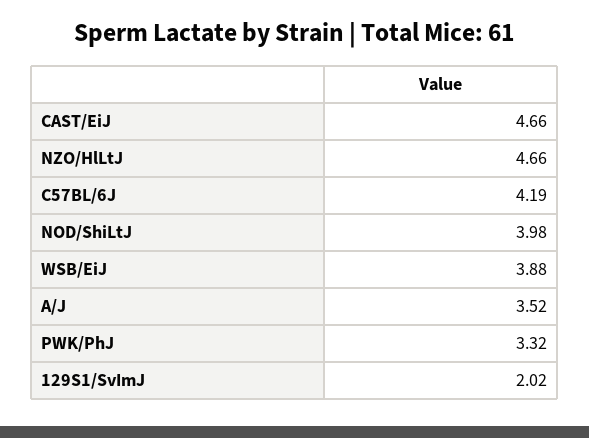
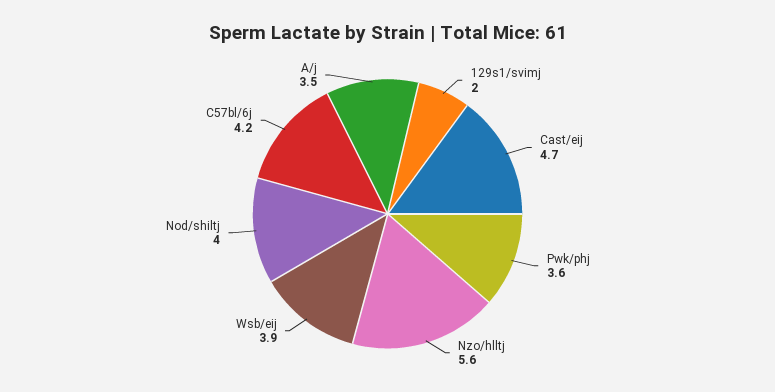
NZO/HlLtJ: 4.66 -> 5.6
PWK/PhJ: 3.32 -> 3.6

